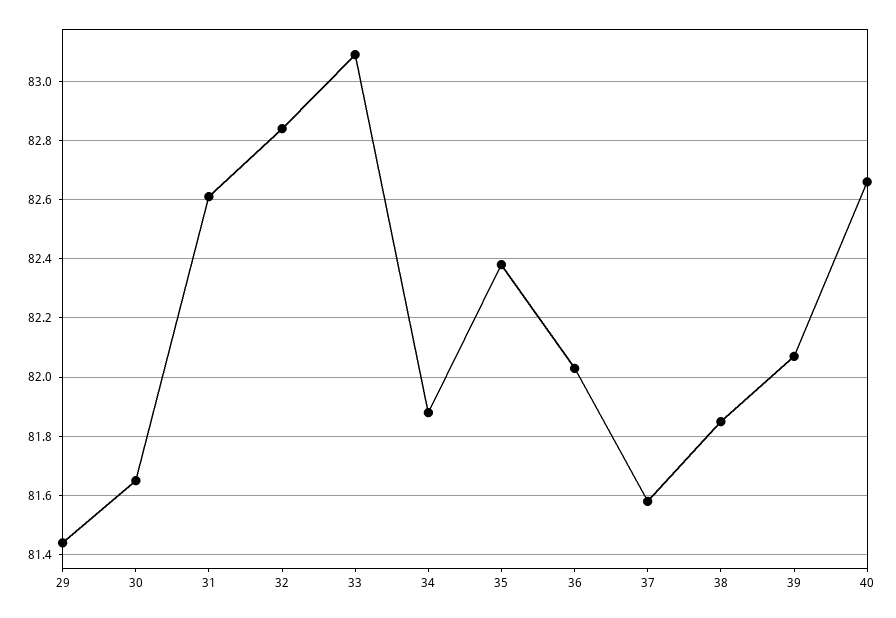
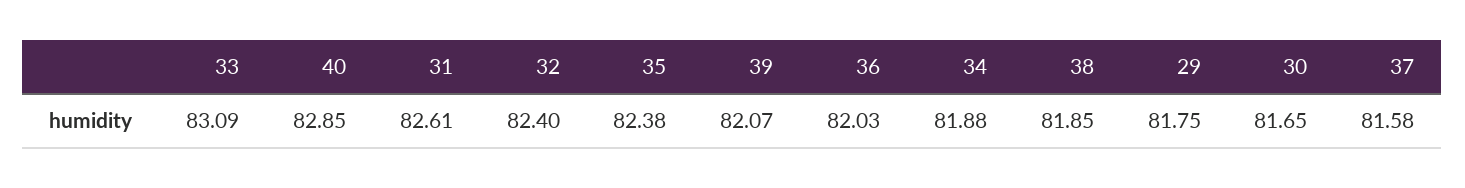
29: 81.45 -> 81.75
32: 82.85 -> 82.4
40: 82.65 -> 82.85

